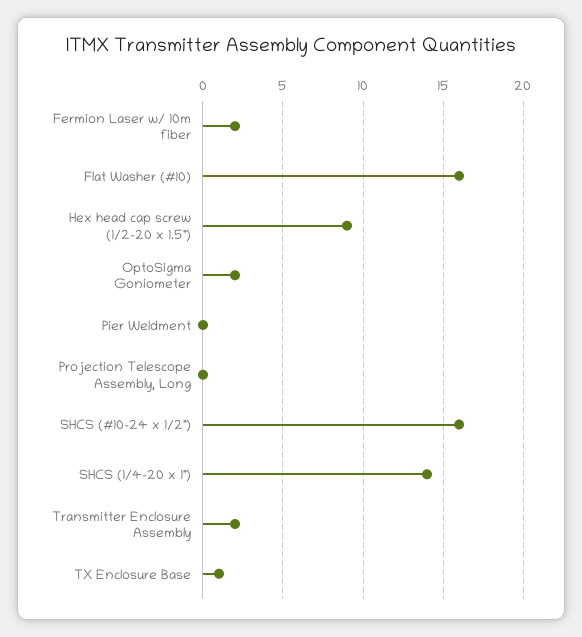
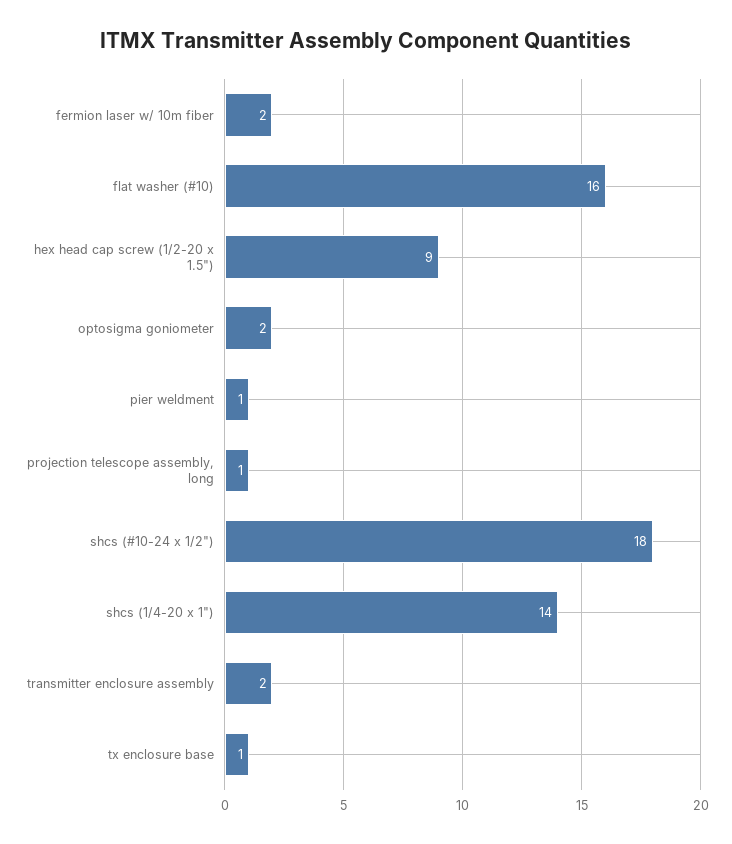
Pier Weldment: 0 -> 1
Projection Telescope Assembly, Long: 0 -> 1
SHCS (#10-24 x 1/2"): 16 -> 18

